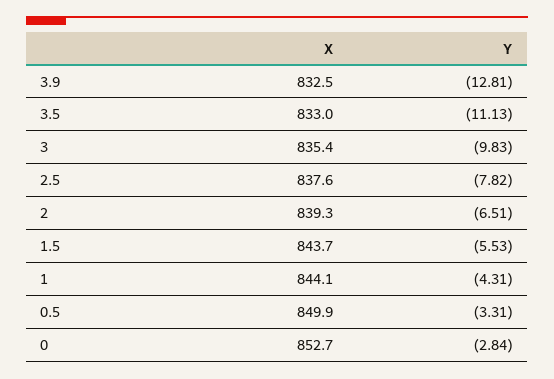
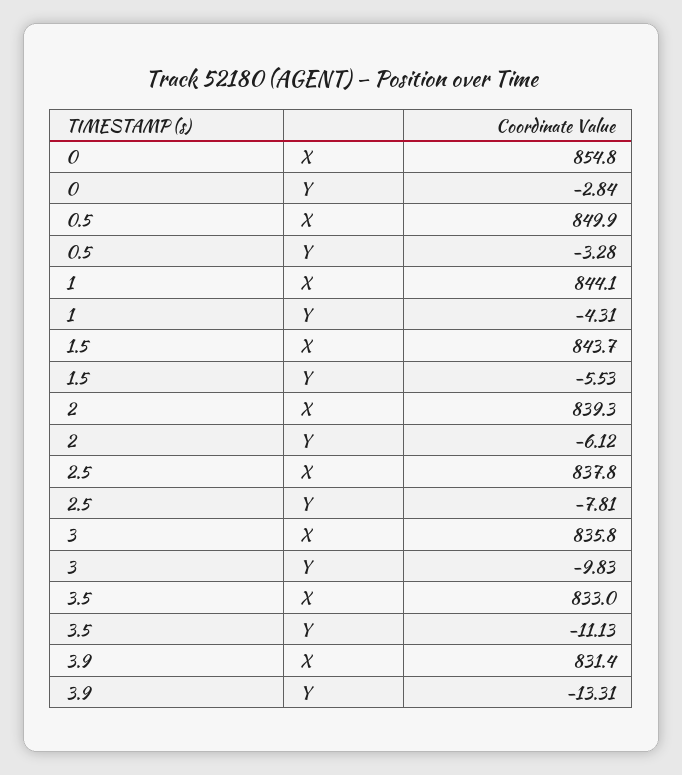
X, 3.9: 832.5 -> 831.4
Y, 3.9: -12.81 -> -13.31
X, 3: 835.4 -> 835.8
X, 2.5: 837.6 -> 837.8
Y, 2.5: -7.82 -> -7.81
Y, 2: -6.51 -> -6.12
Y, 0.5: -3.31 -> -3.28
X, 0: 852.7 -> 854.8

